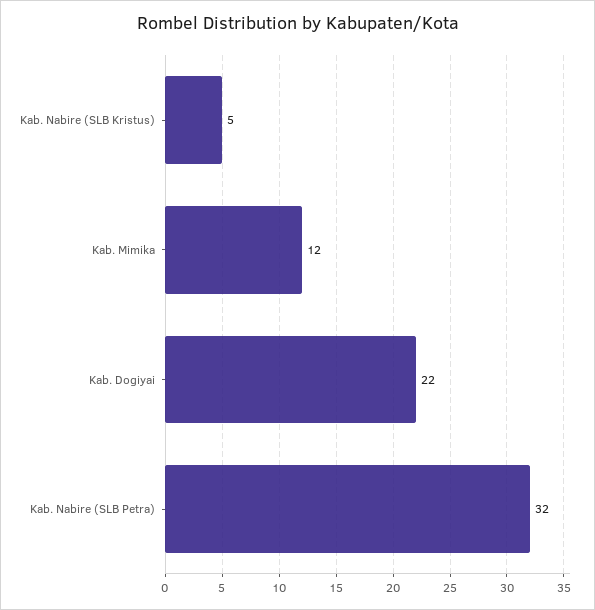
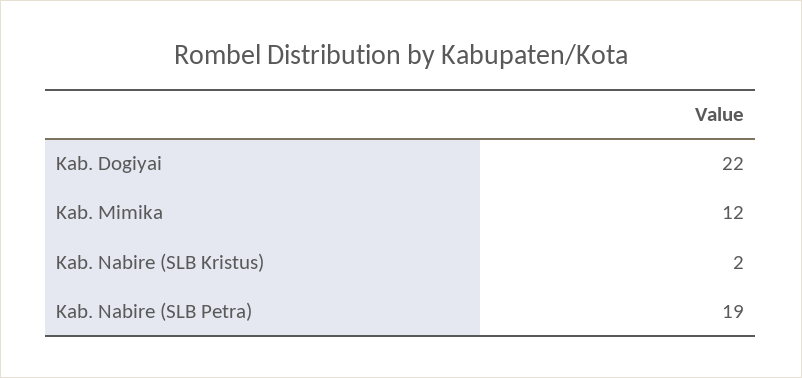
Kab. Nabire (SLB Kristus): 5 -> 2
Kab. Nabire (SLB Petra): 32 -> 19

